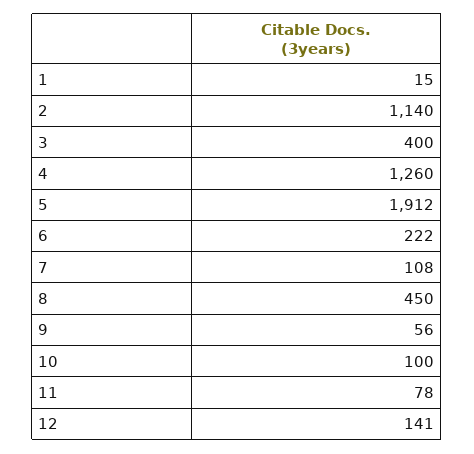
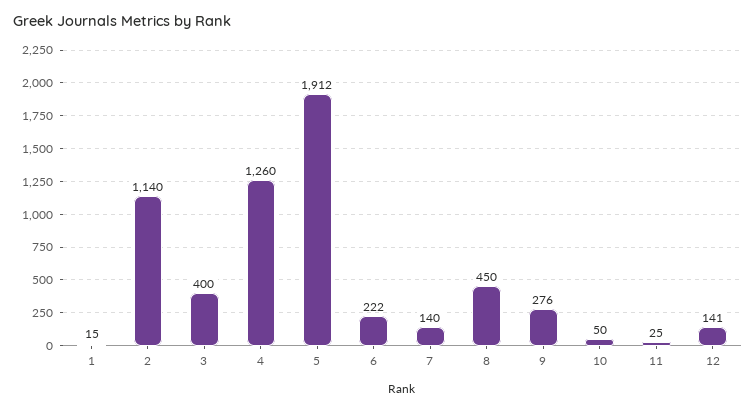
7: 108 -> 140
9: 56 -> 276
10: 100 -> 50
11: 78 -> 25

